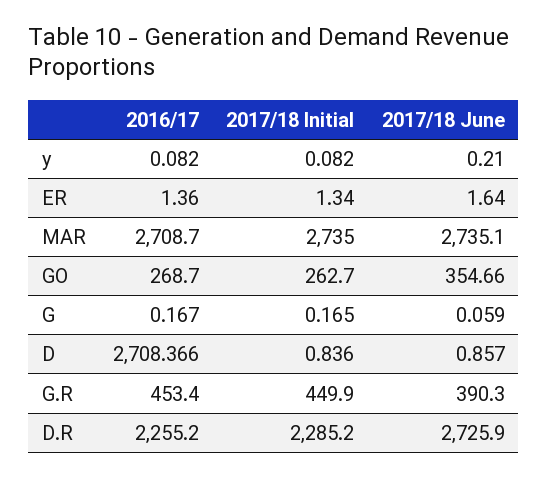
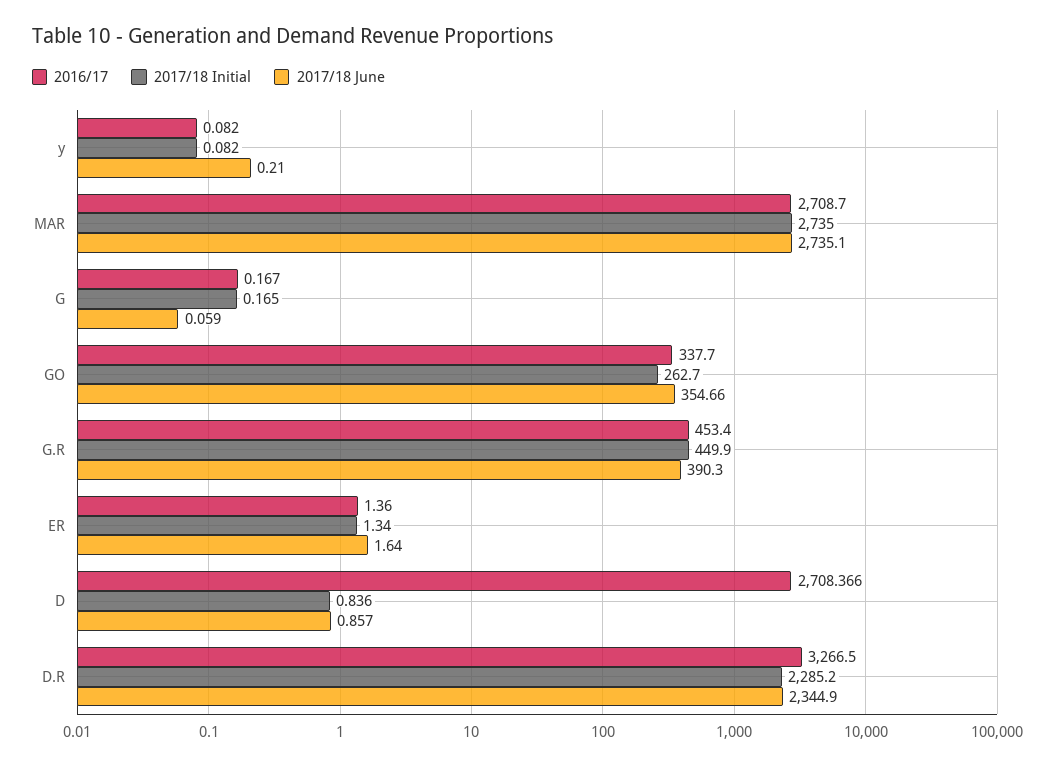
2016/17, GO: 268.7 -> 337.7
2016/17, D.R: 2255.2 -> 3266.5
2017/18 June, D.R: 2725.9 -> 2344.9

